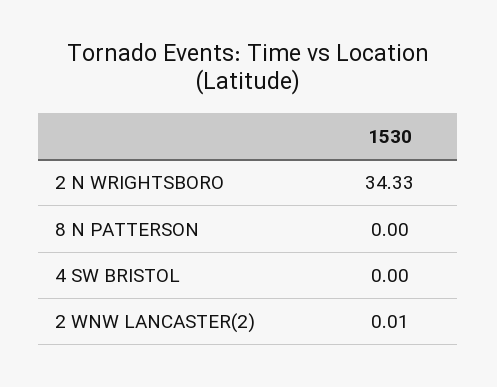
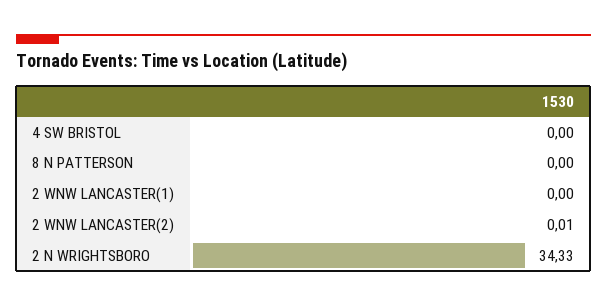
2 WNW LANCASTER(1): none -> 0

